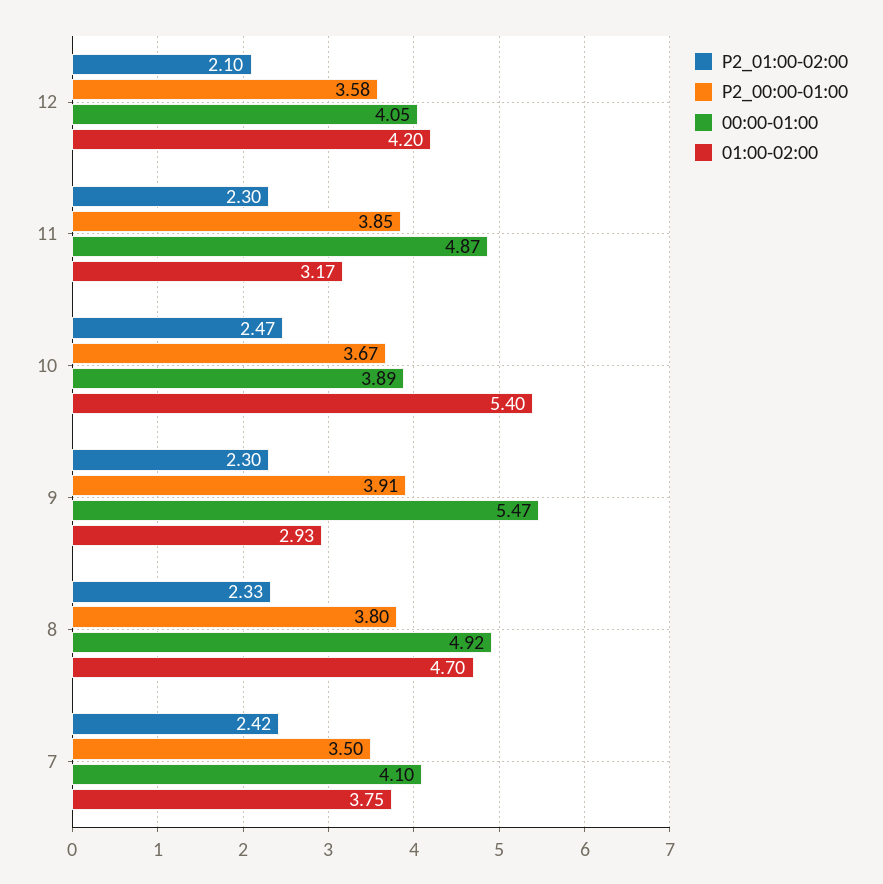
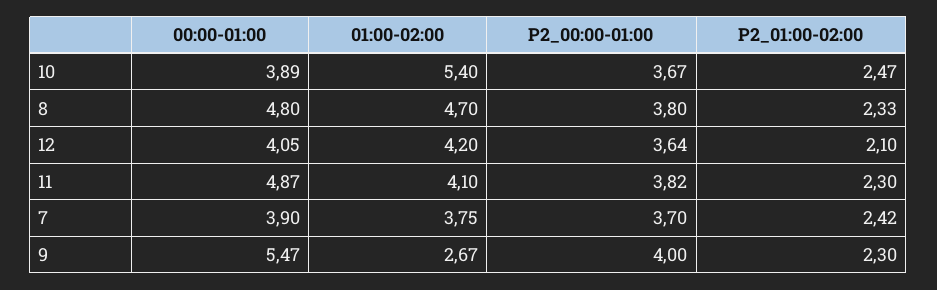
P2_00:00-01:00, 12: 3.58 -> 3.64
P2_00:00-01:00, 11: 3.85 -> 3.82
01:00-02:00, 11: 3.17 -> 4.1
P2_00:00-01:00, 9: 3.91 -> 4
01:00-02:00, 9: 2.93 -> 2.67
00:00-01:00, 8: 4.92 -> 4.8
P2_00:00-01:00, 7: 3.5 -> 3.7
00:00-01:00, 7: 4.1 -> 3.9

